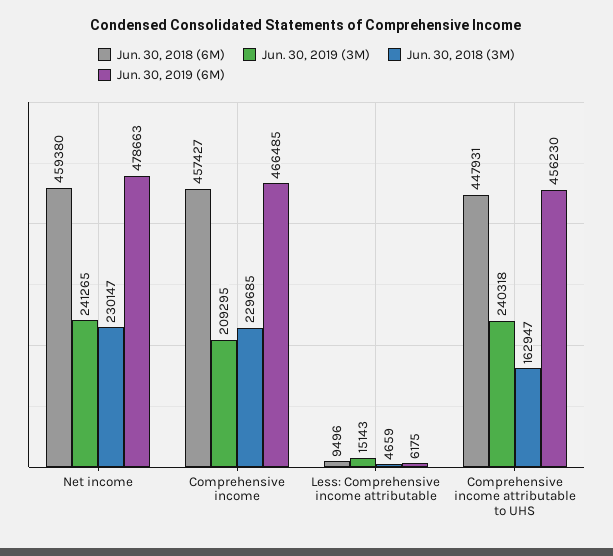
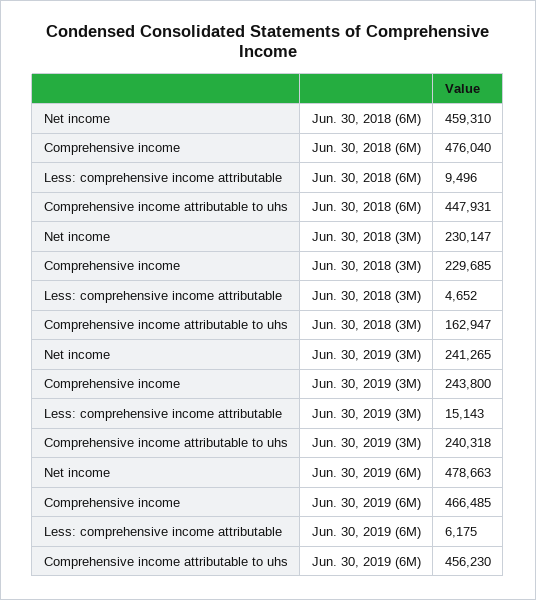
Jun. 30, 2018 (6M), Net income: 459380 -> 459310
Jun. 30, 2018 (6M), Comprehensive income: 457427 -> 476040
Jun. 30, 2019 (3M), Comprehensive income: 209295 -> 243800
Jun. 30, 2018 (3M), Less: Comprehensive income attributable: 4659 -> 4652

